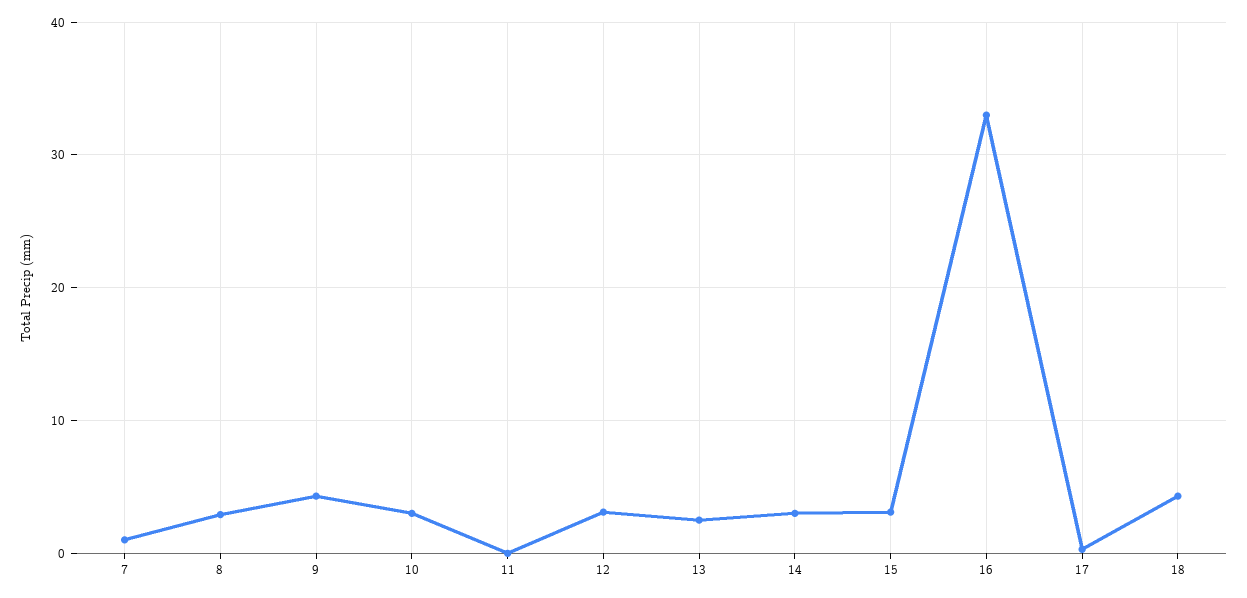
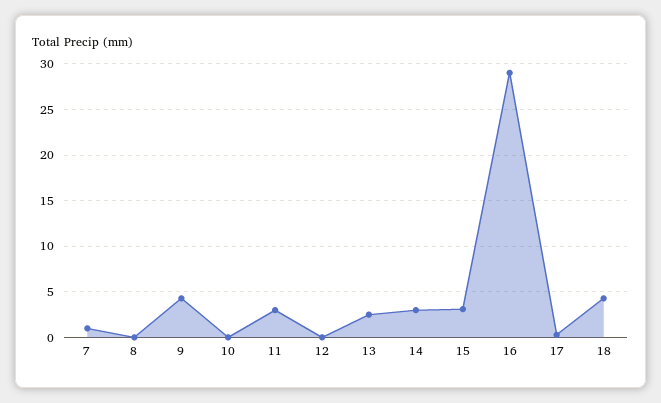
8: 3 -> 0
10: 3 -> 0
11: 0 -> 3
12: 3 -> 0
16: 33 -> 29

